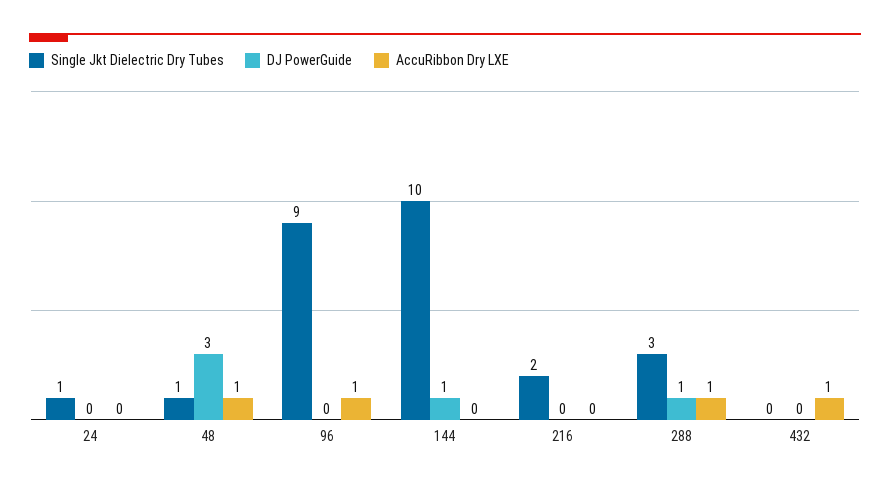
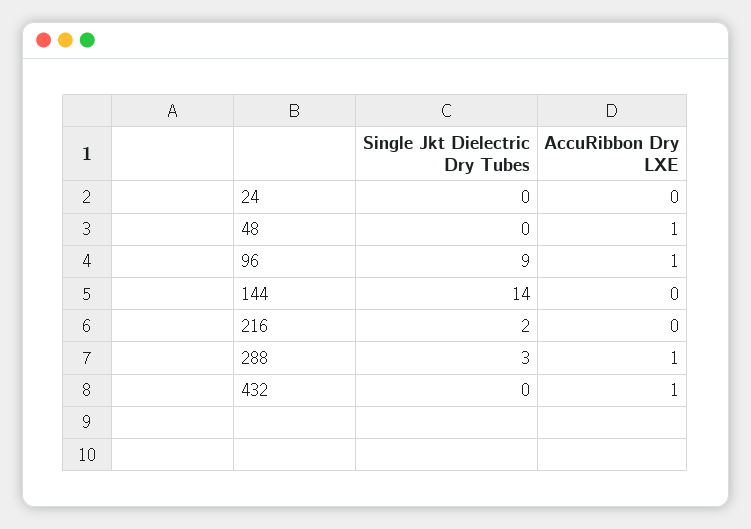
Single Jkt Dielectric Dry Tubes, 24: 1 -> 0
DJ PowerGuide, 24: 0 -> none
Single Jkt Dielectric Dry Tubes, 48: 1 -> 0
DJ PowerGuide, 48: 3 -> none
DJ PowerGuide, 96: 0 -> none
Single Jkt Dielectric Dry Tubes, 144: 10 -> 14
DJ PowerGuide, 144: 1 -> none
DJ PowerGuide, 216: 0 -> none
DJ PowerGuide, 288: 1 -> none
DJ PowerGuide, 432: 0 -> none

